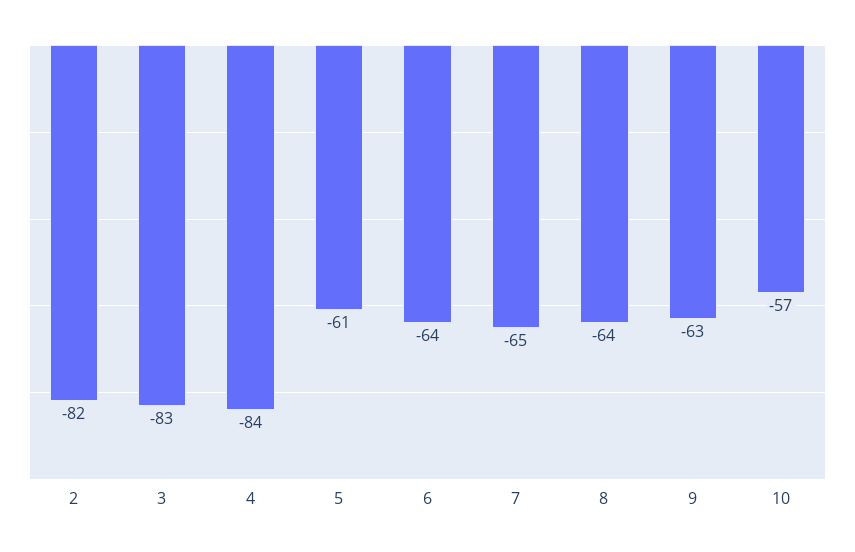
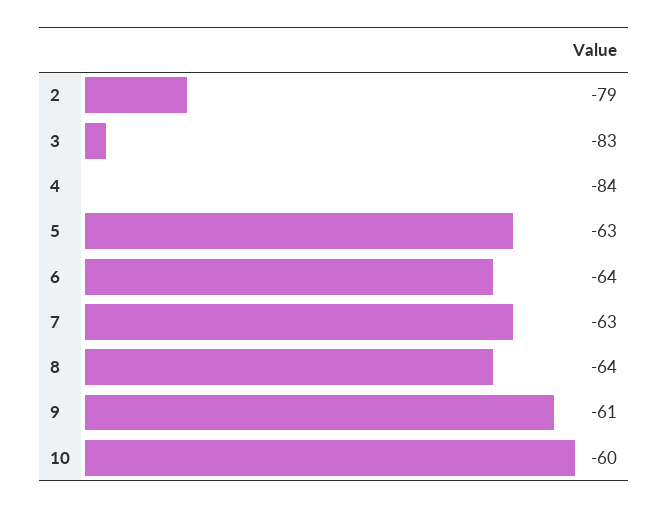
2: -82 -> -79
5: -61 -> -63
7: -65 -> -63
9: -63 -> -61
10: -57 -> -60

